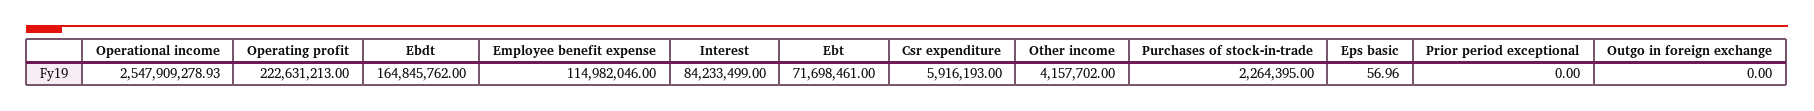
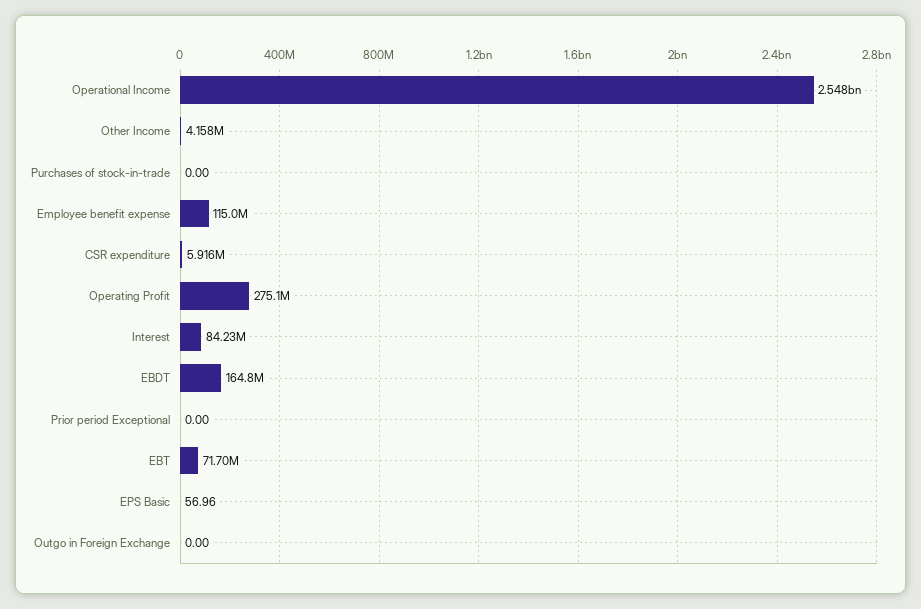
Operating profit: 222631213 -> 275100000
Purchases of stock-in-trade: 2264395 -> 0

